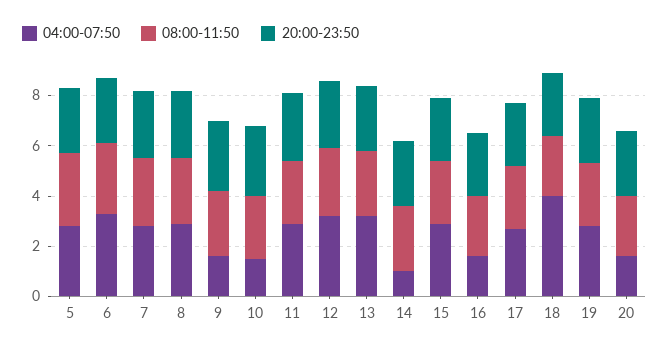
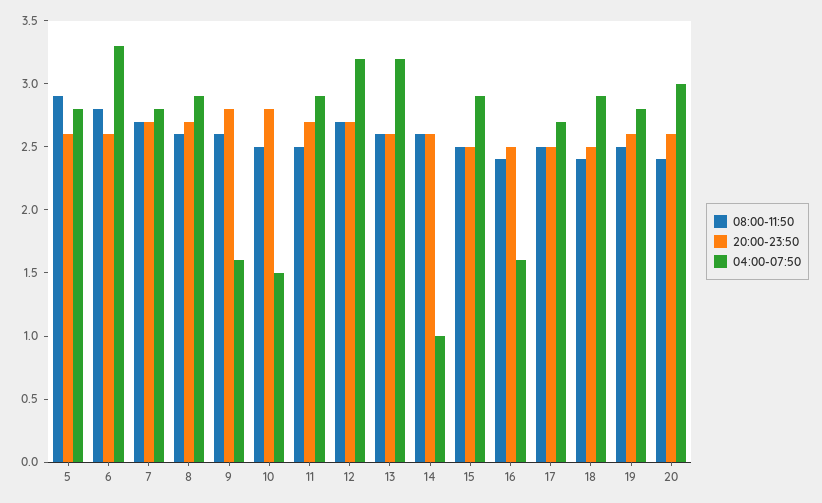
04:00-07:50, 18: 4 -> 2.9
04:00-07:50, 20: 1.5 -> 3

